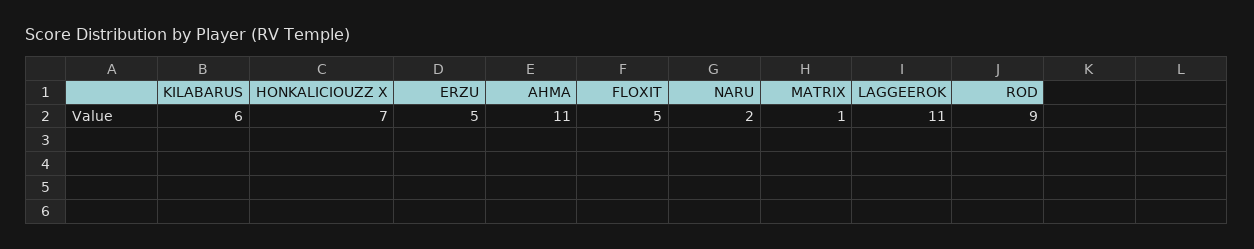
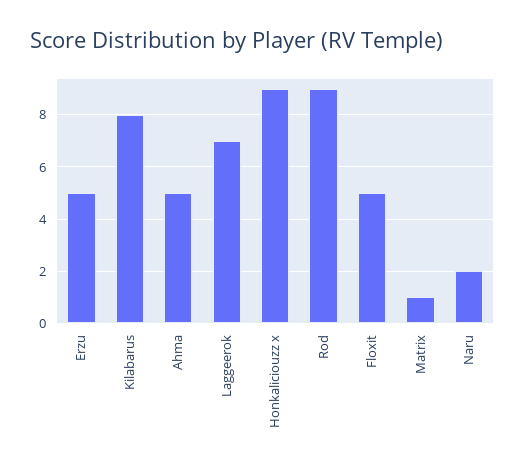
KILABARUS: 6 -> 8
HONKALICIOUZZ X: 7 -> 9
AHMA: 11 -> 5
LAGGEEROK: 11 -> 7

